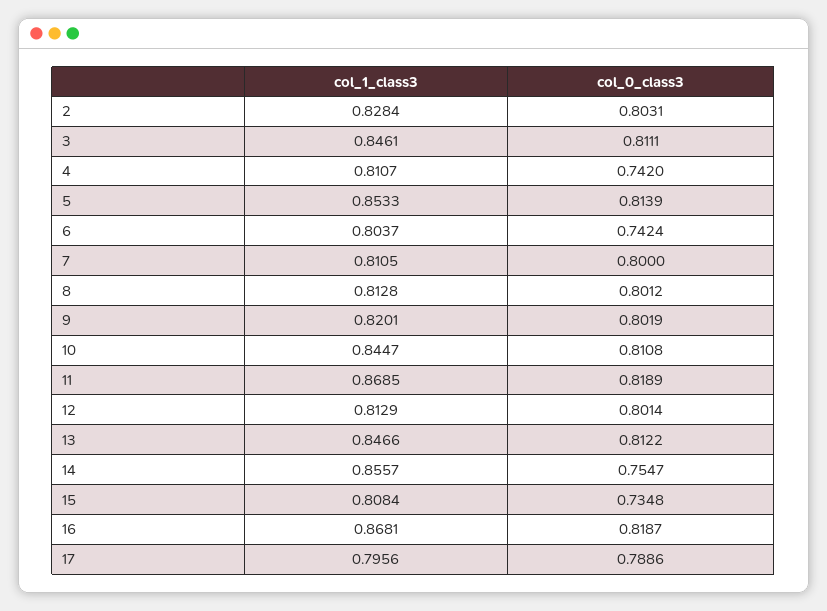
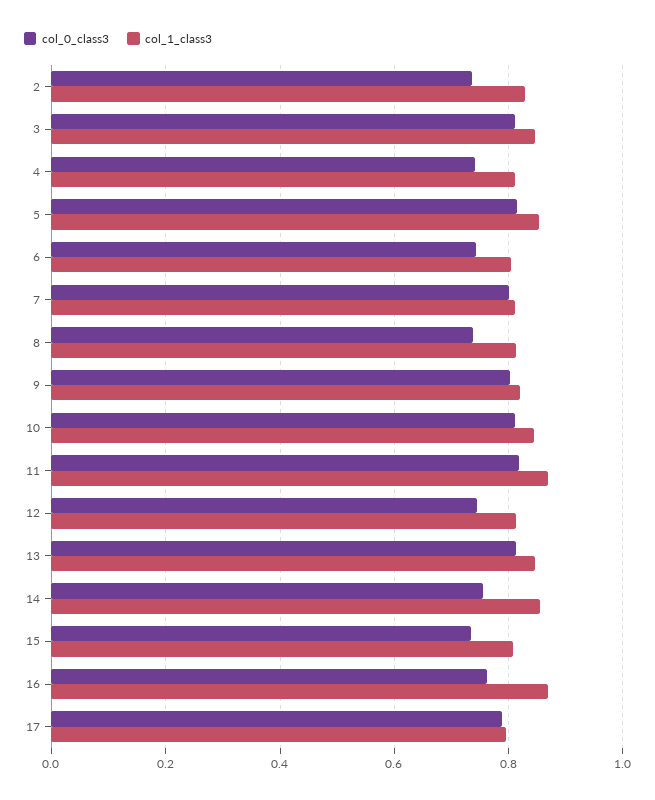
col_0_class3, 2: 0.8031 -> 0.74
col_0_class3, 8: 0.8012 -> 0.74
col_0_class3, 12: 0.8014 -> 0.74
col_0_class3, 16: 0.8187 -> 0.76

